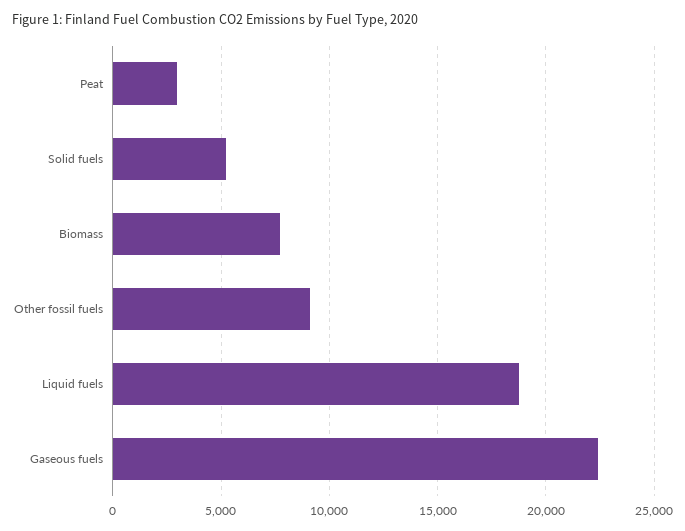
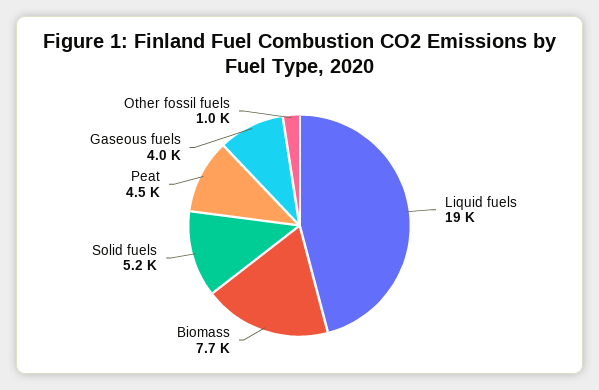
Peat: 3000 -> 4500
Other fossil fuels: 9000 -> 1000
Gaseous fuels: 22500 -> 4000

